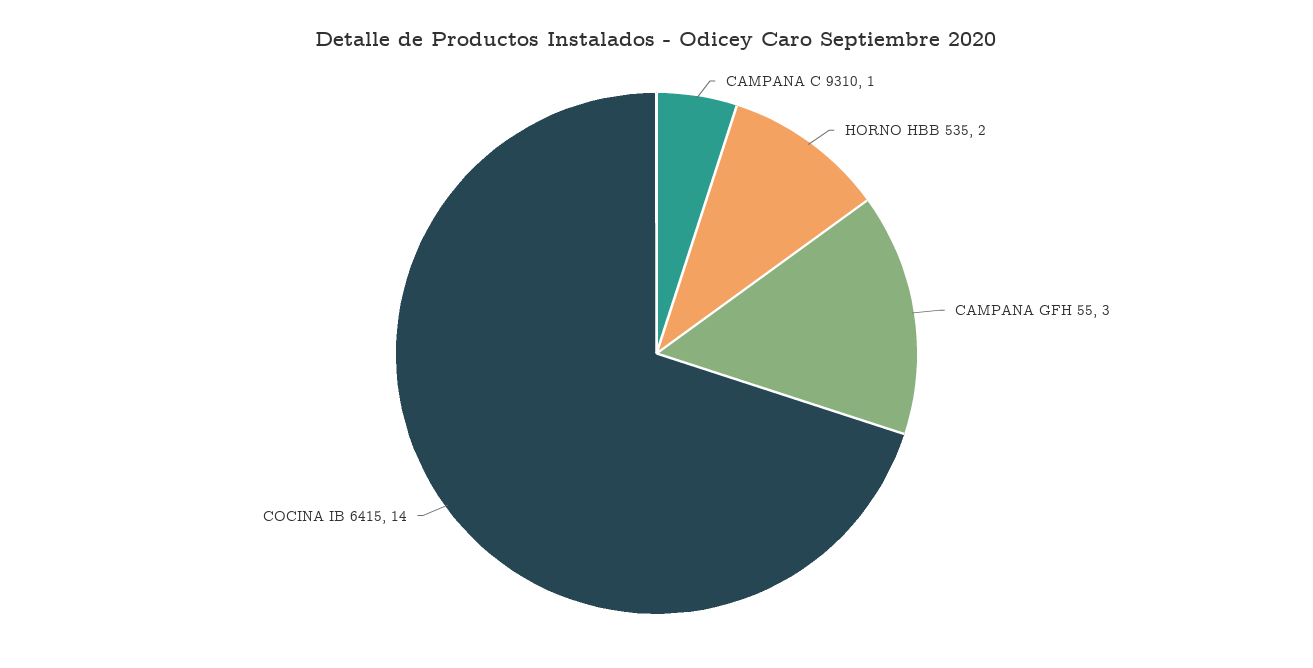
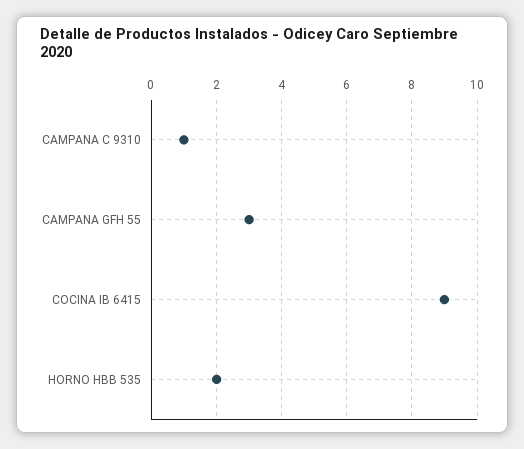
COCINA IB 6415: 14 -> 9

